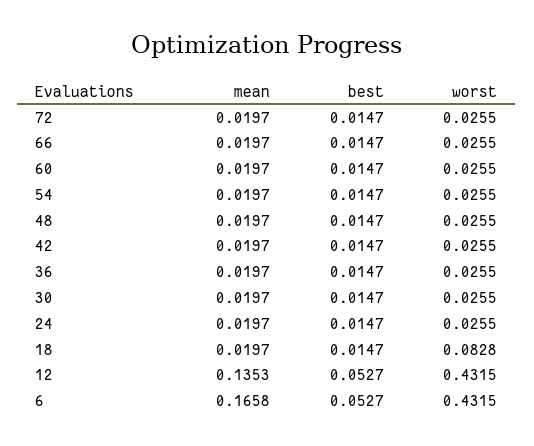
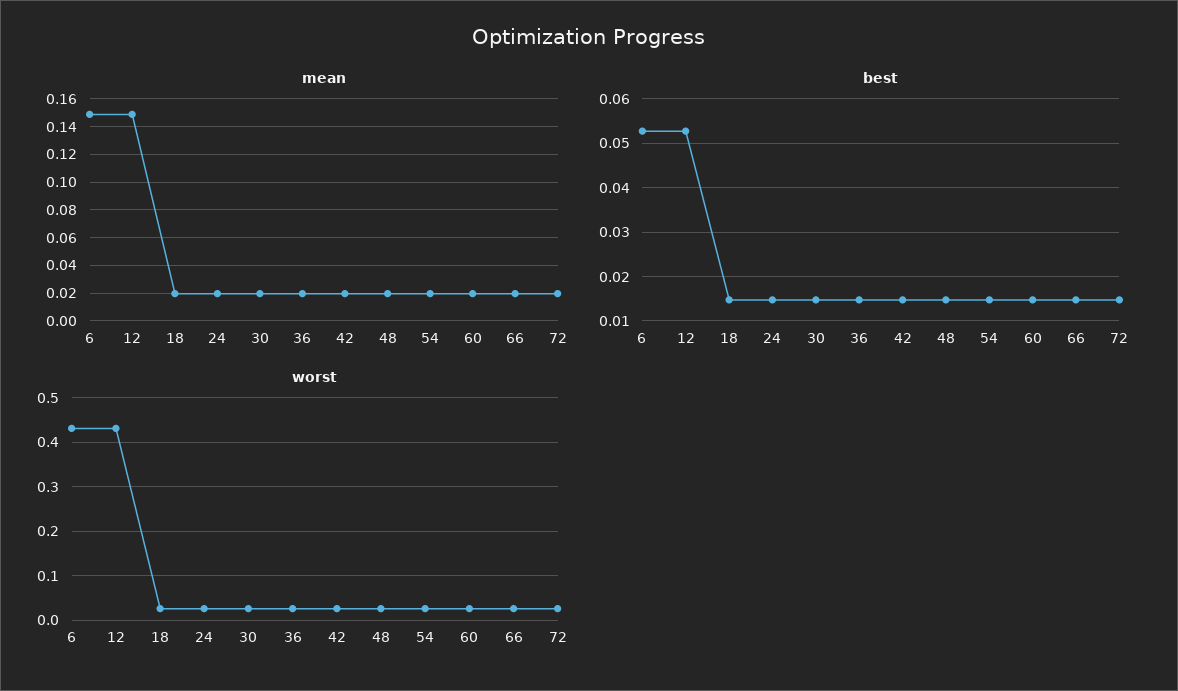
worst, 18: 0.0828 -> 0.02
mean, 12: 0.1353 -> 0.15
mean, 6: 0.1658 -> 0.15

